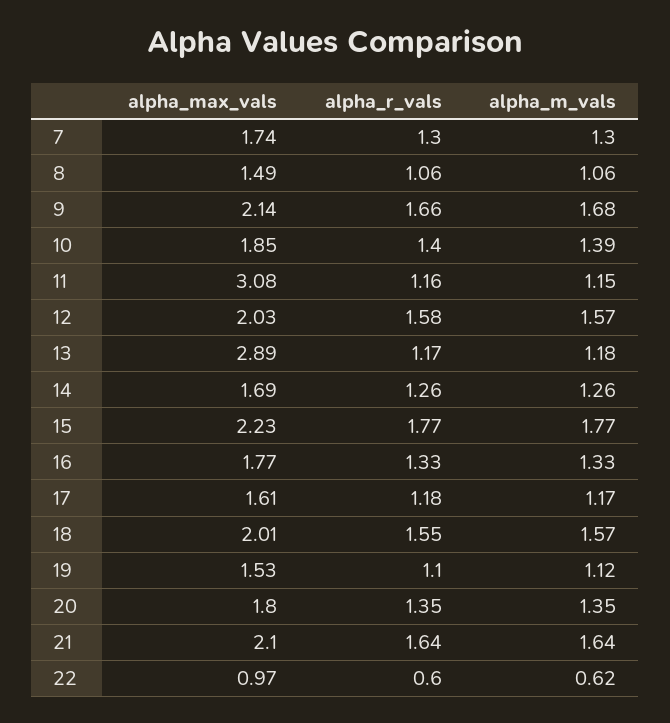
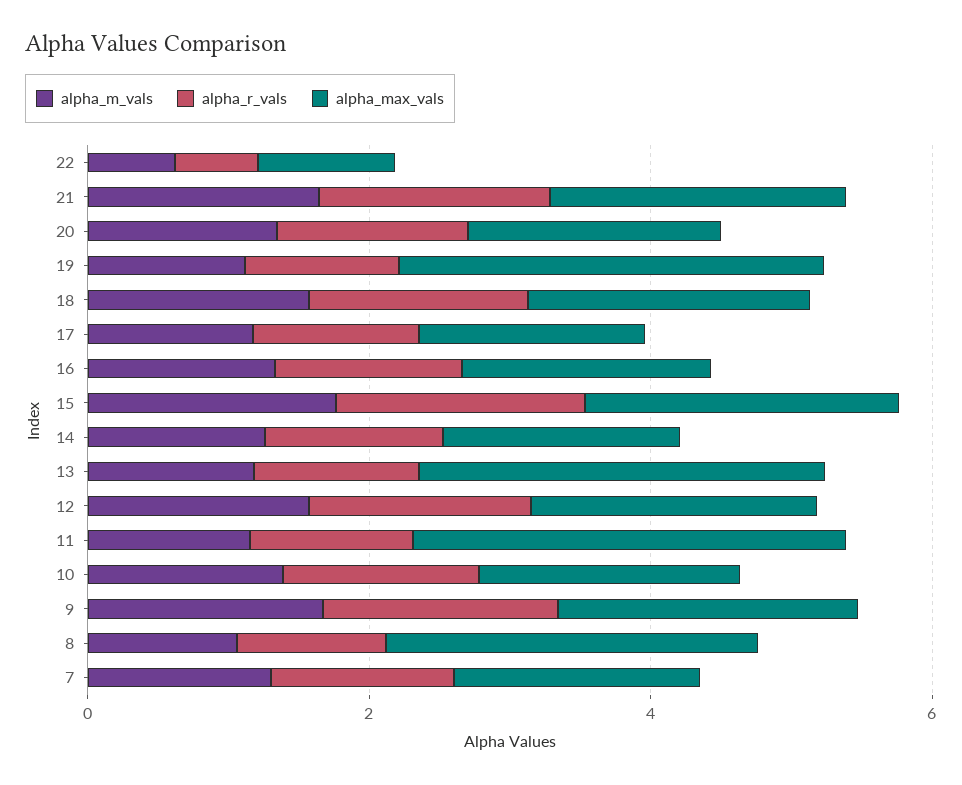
alpha_max_vals, 8: 1.49 -> 2.5
alpha_max_vals, 19: 1.53 -> 3

